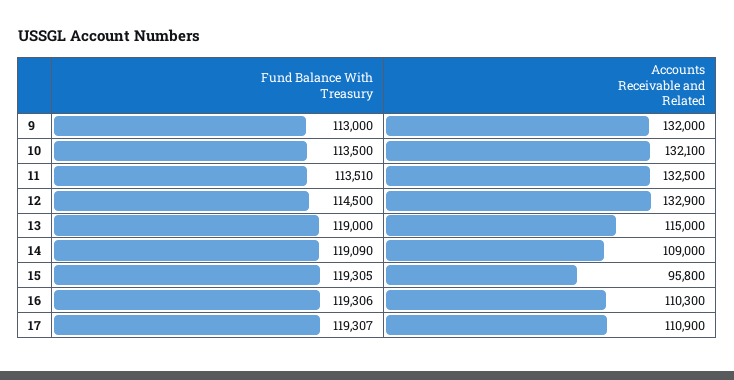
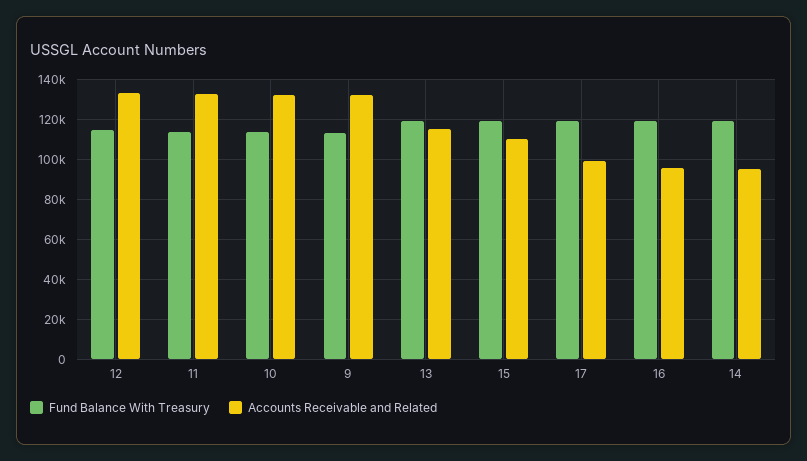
Accounts Receivable and Related, 14: 109000 -> 95000
Accounts Receivable and Related, 15: 95800 -> 110000
Accounts Receivable and Related, 16: 110300 -> 95000
Accounts Receivable and Related, 17: 110900 -> 100000

